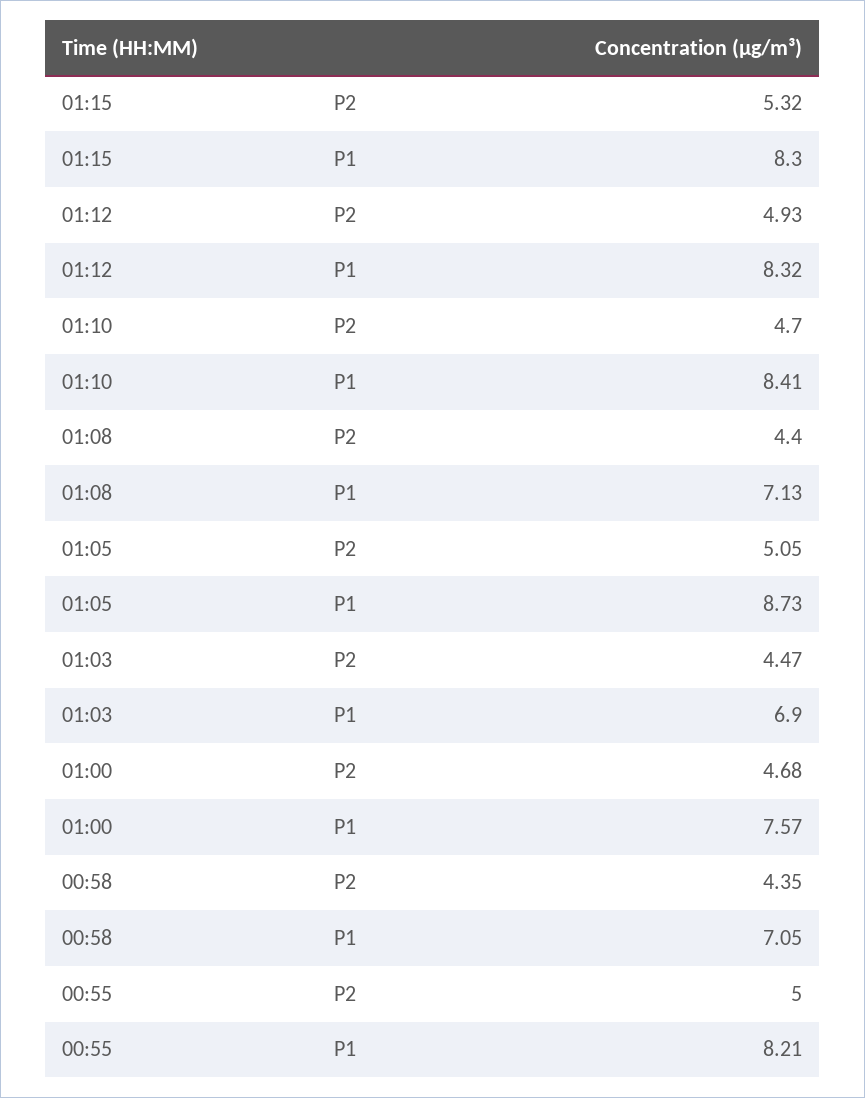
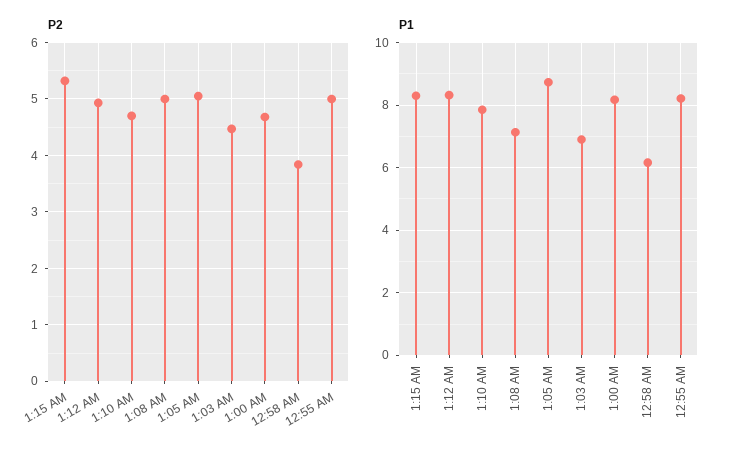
P1, 01:10: 8.41 -> 7.8
P2, 01:08: 4.4 -> 5
P1, 01:00: 7.57 -> 8.2
P2, 00:58: 4.35 -> 3.8
P1, 00:58: 7.05 -> 6.2

